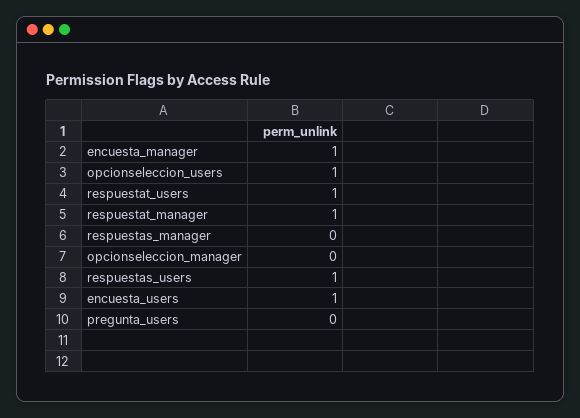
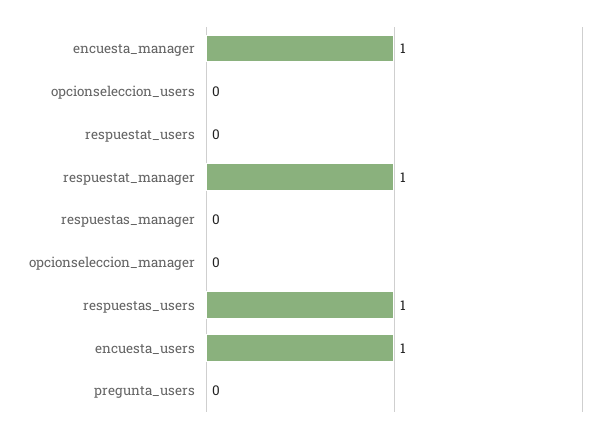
opcionseleccion_users: 1 -> 0
respuestat_users: 1 -> 0

